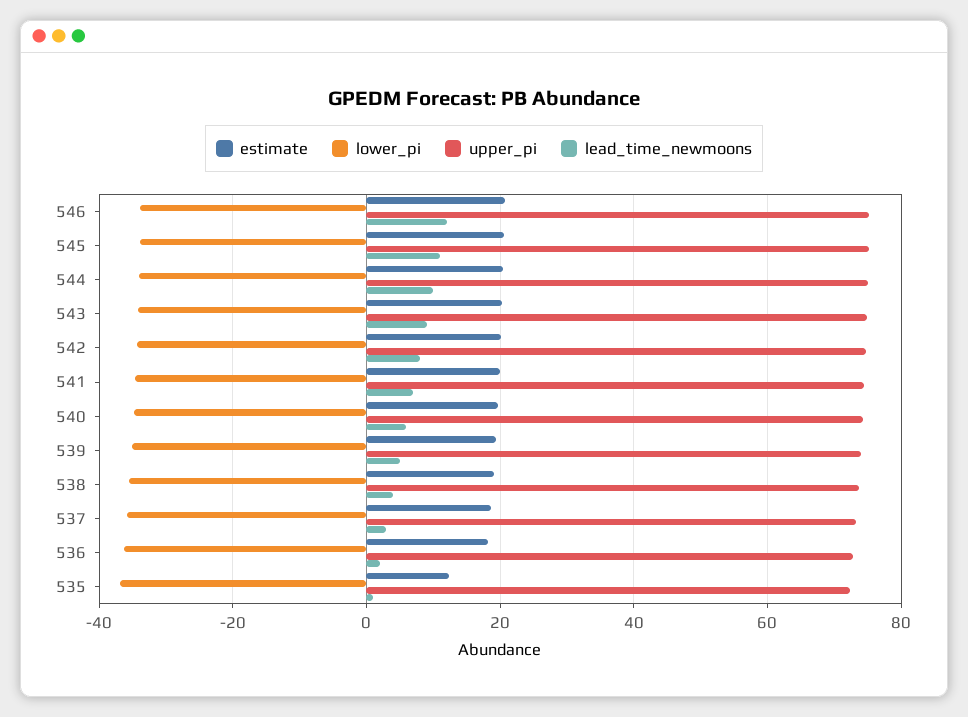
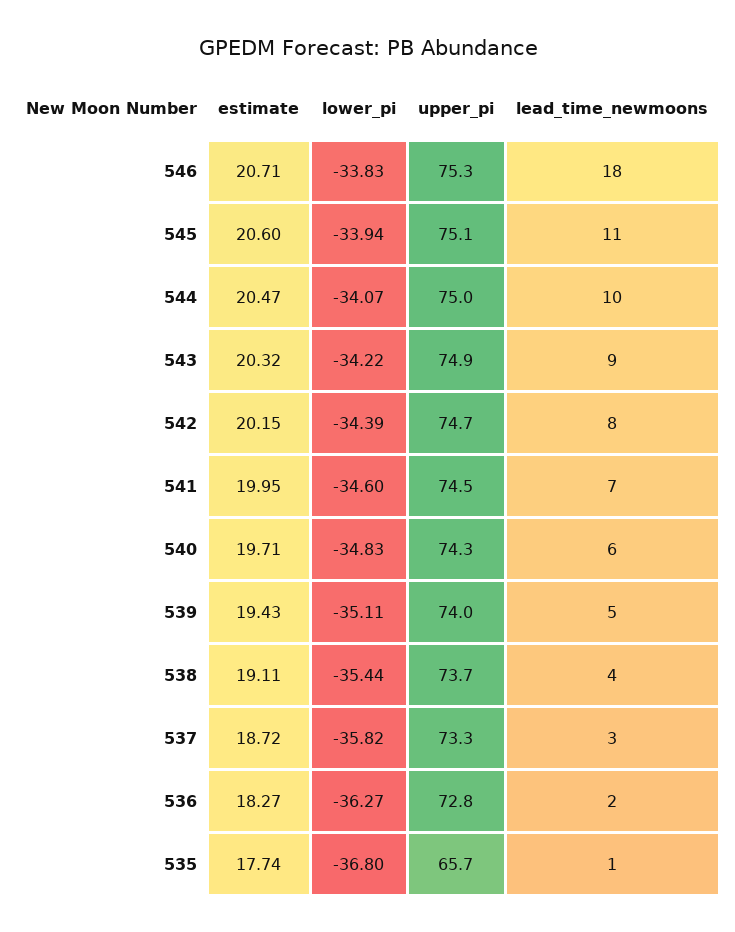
lead_time_newmoons, 546: 12 -> 18
estimate, 535: 12 -> 17.74
upper_pi, 535: 72 -> 65.7

